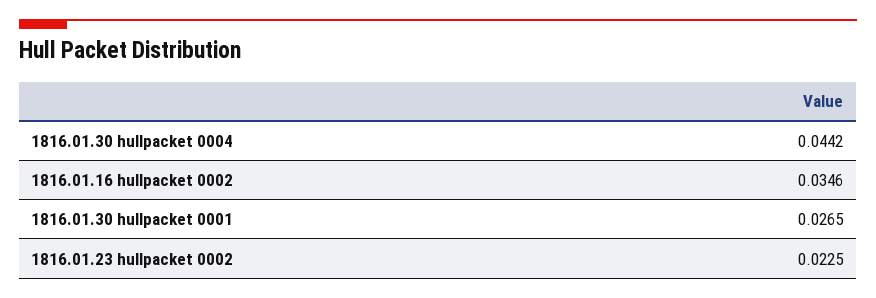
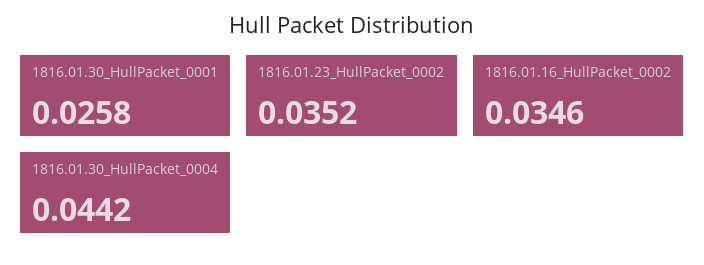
1816.01.30 hullpacket 0001: 0.0265 -> 0.0258
1816.01.23 hullpacket 0002: 0.0225 -> 0.0352

